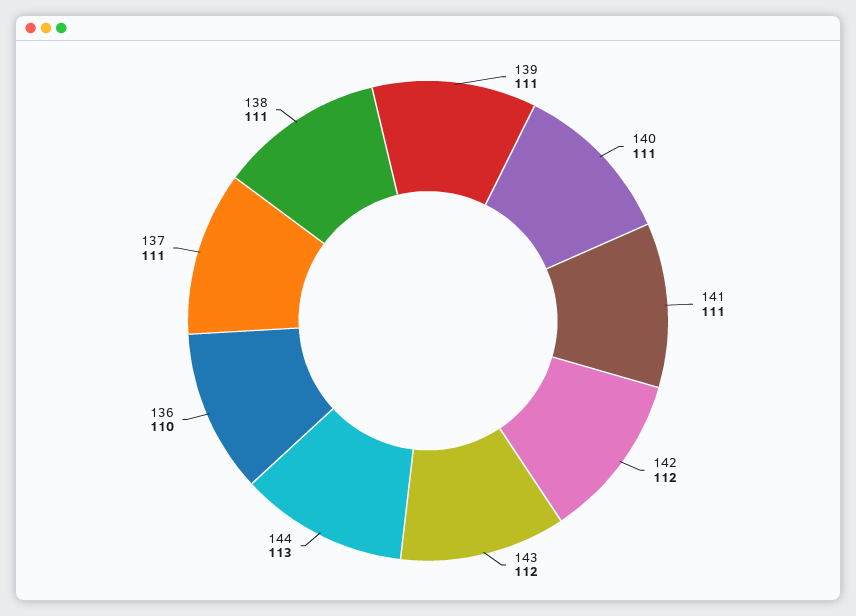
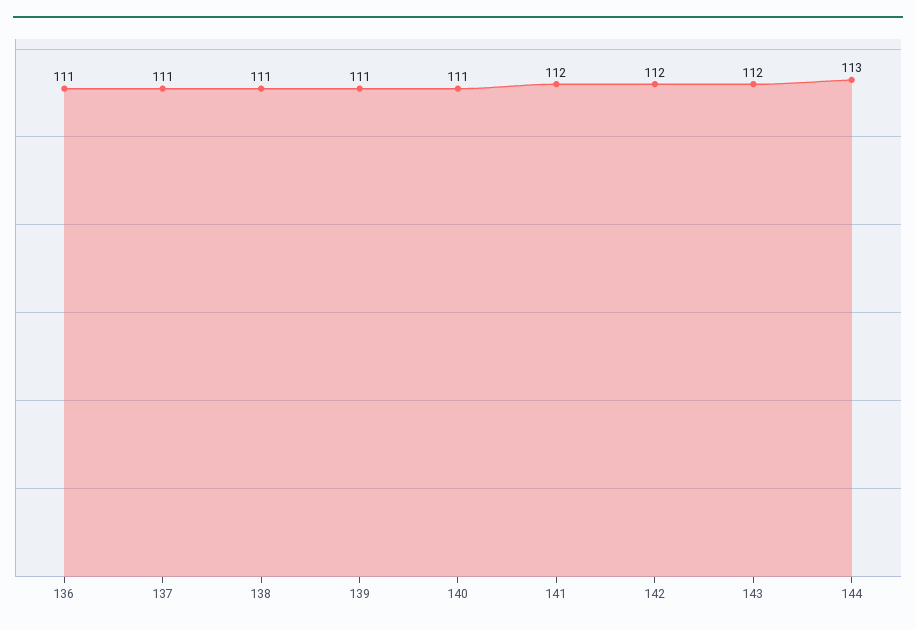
141: 111 -> 112
136: 110 -> 111

